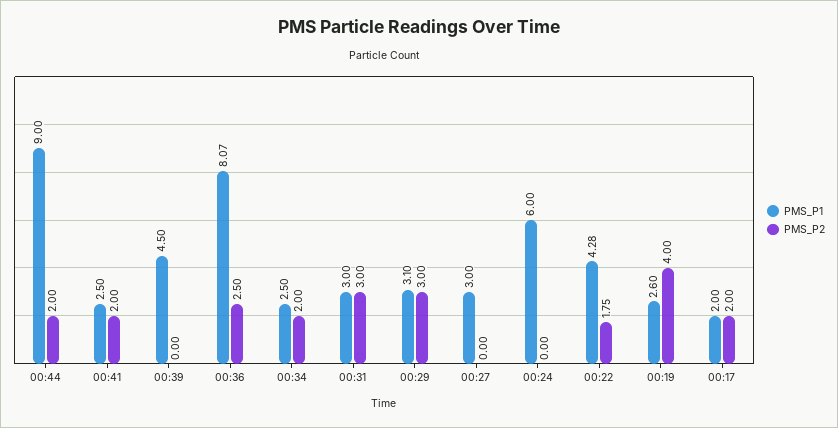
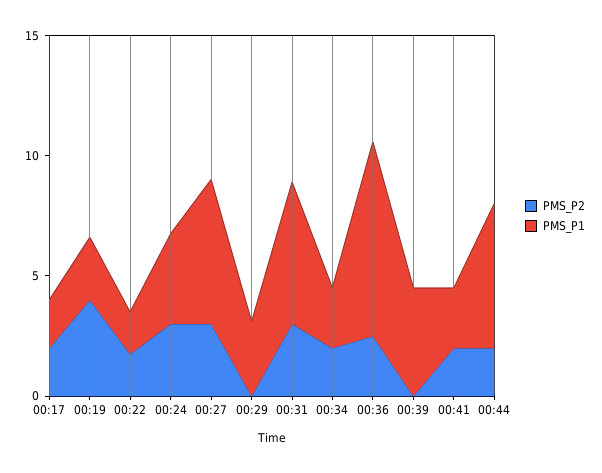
PMS_P1, 00:44: 9 -> 6
PMS_P1, 00:31: 3 -> 6
PMS_P2, 00:29: 3 -> 0
PMS_P1, 00:27: 3 -> 6
PMS_P2, 00:27: 0 -> 3
PMS_P1, 00:24: 6 -> 4
PMS_P2, 00:24: 0 -> 3
PMS_P1, 00:22: 4.28 -> 2

